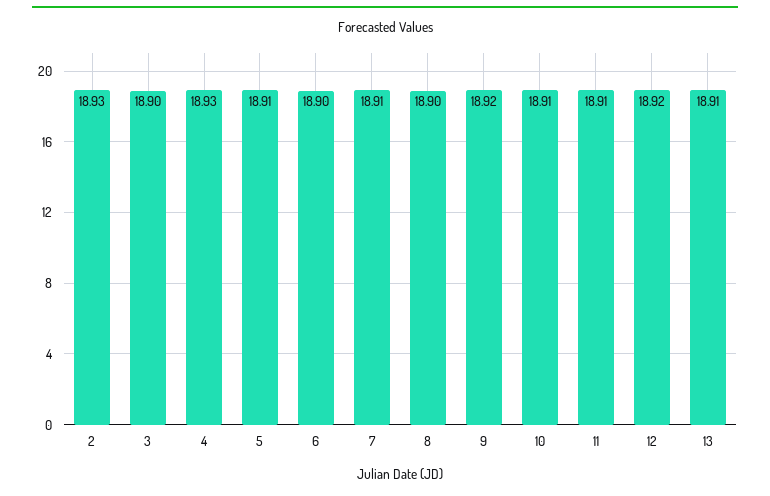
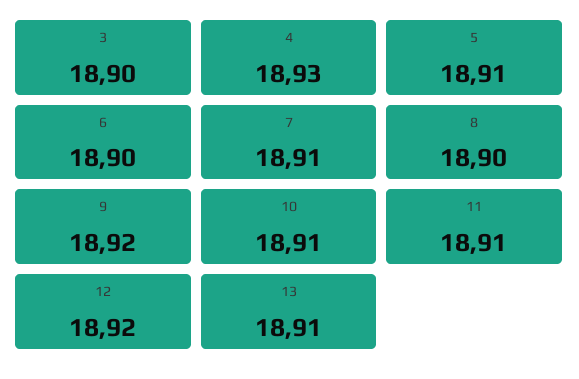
2: 18.93 -> none

